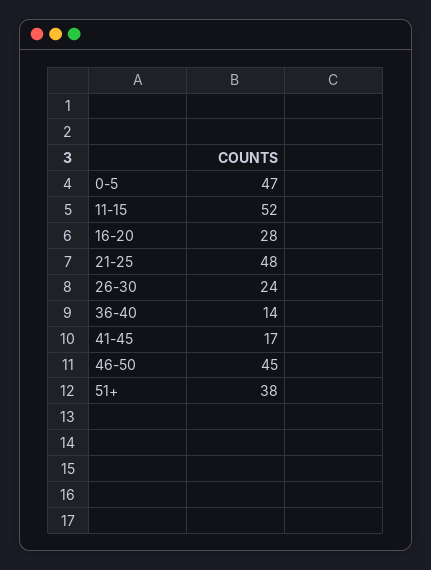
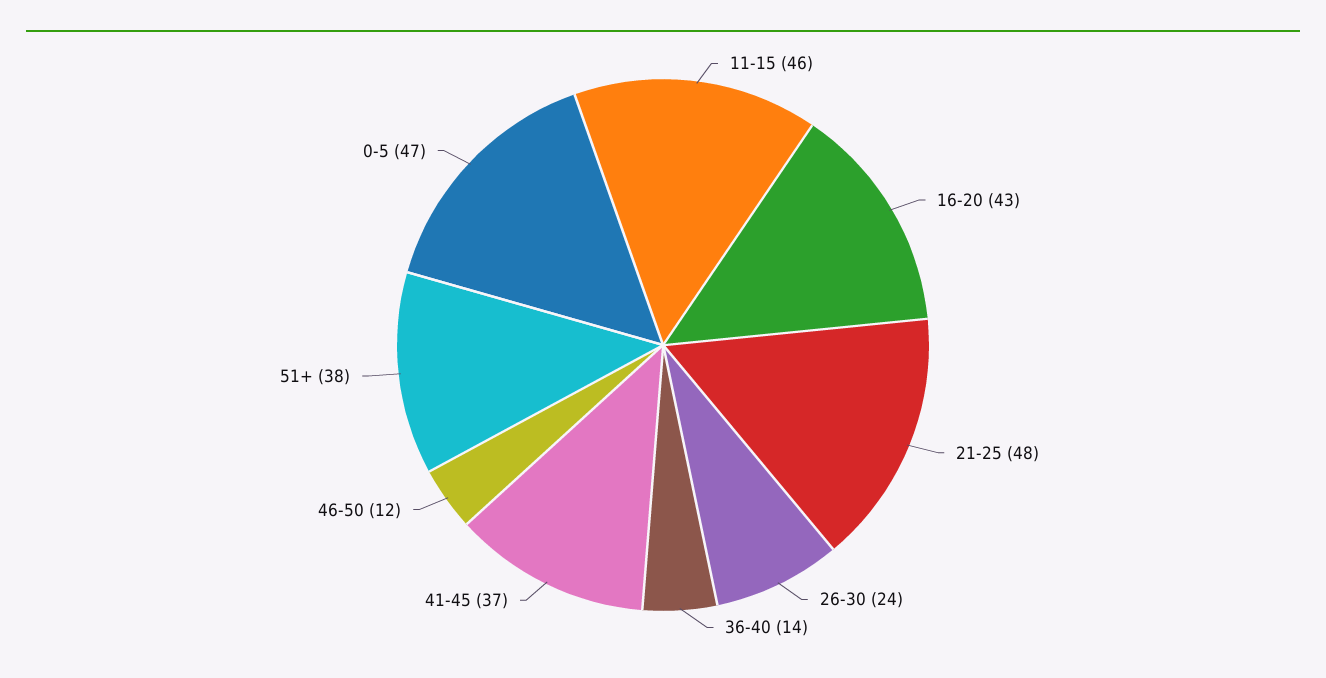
11-15: 52 -> 46
16-20: 28 -> 43
41-45: 17 -> 37
46-50: 45 -> 12

